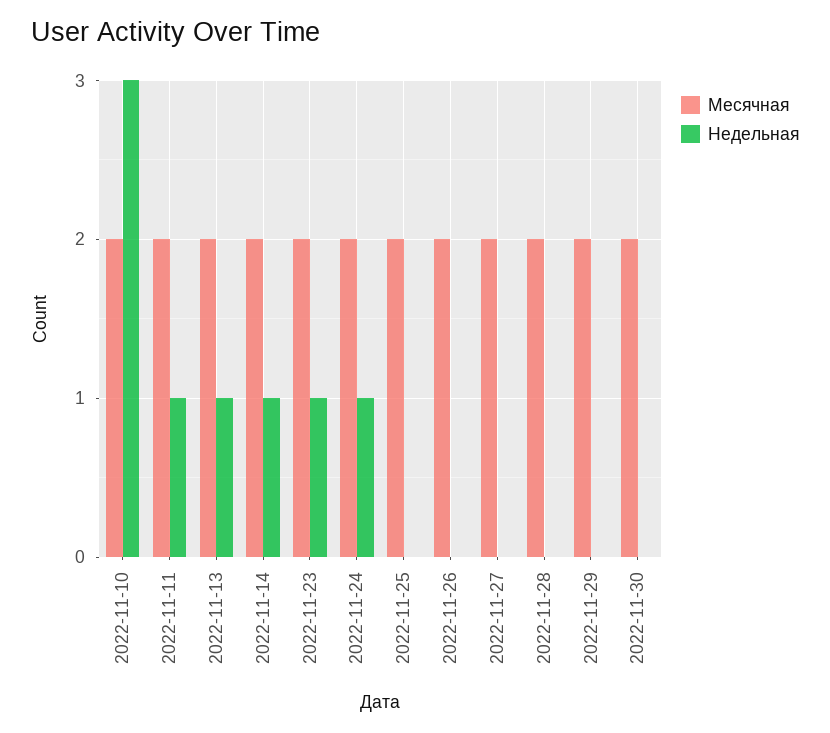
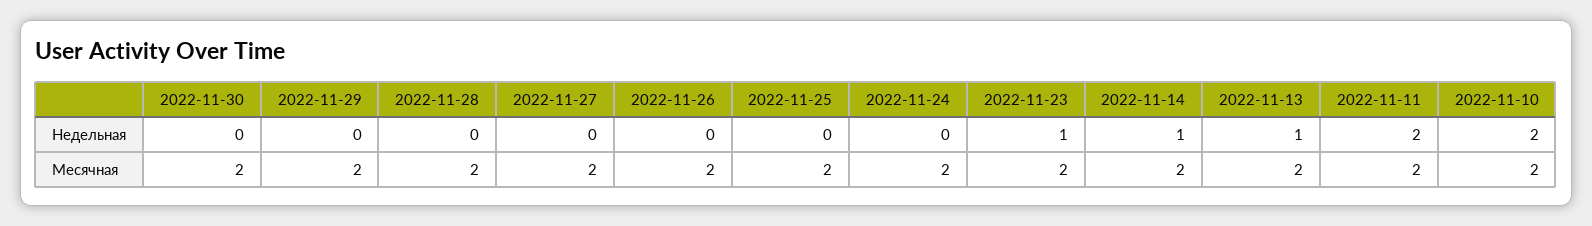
Недельная, 2022-11-10: 3 -> 2
Недельная, 2022-11-11: 1 -> 2
Недельная, 2022-11-24: 1 -> 0

